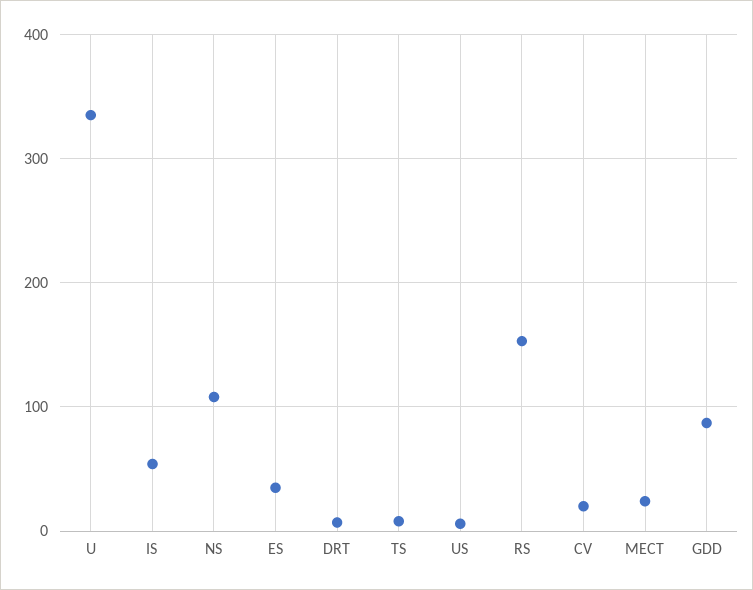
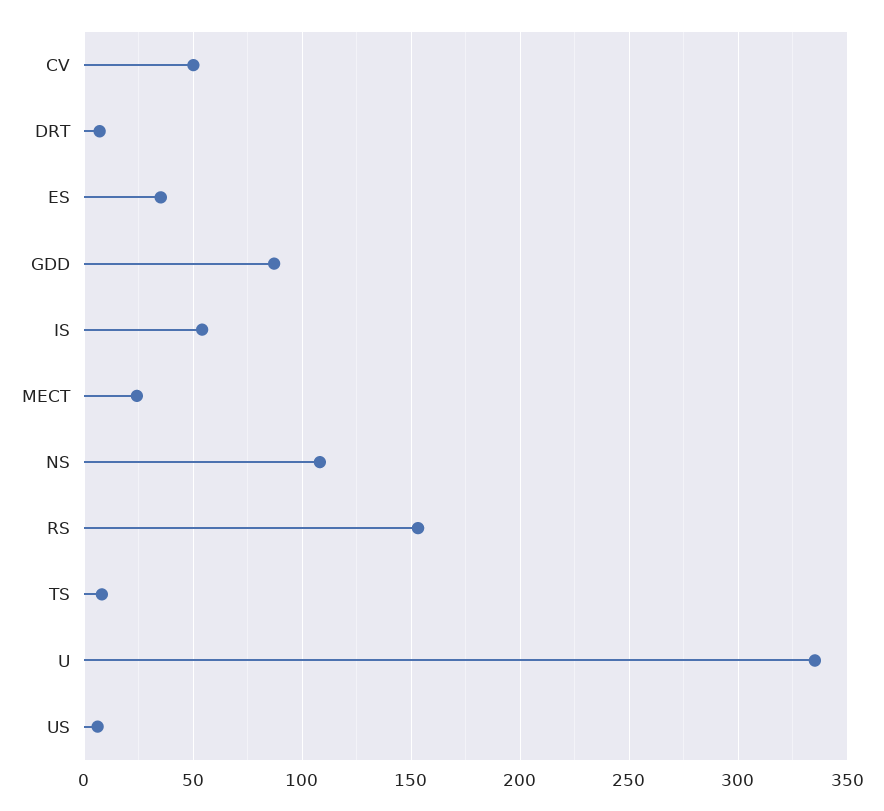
CV: 20 -> 50

